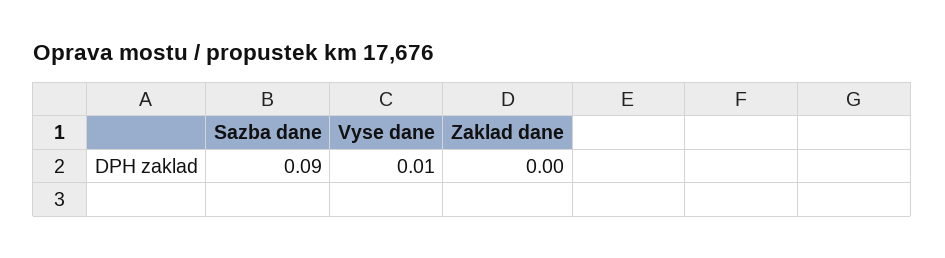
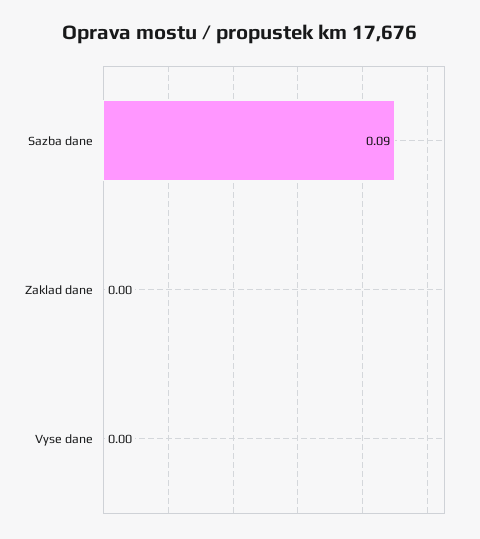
Vyse dane: 0.01 -> 0

